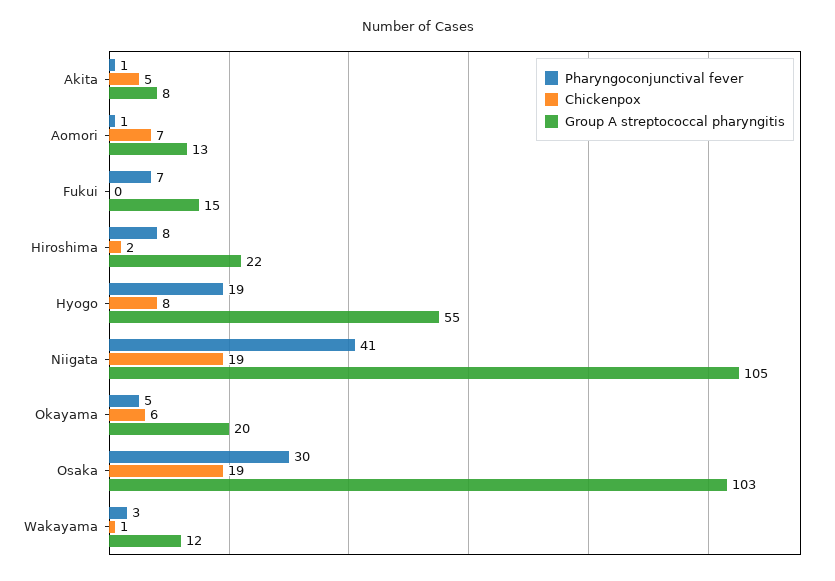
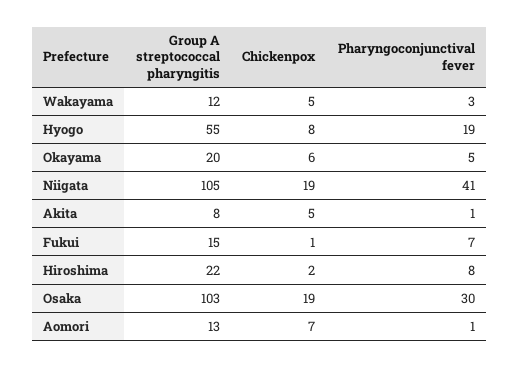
Chickenpox, Fukui: 0 -> 1
Chickenpox, Wakayama: 1 -> 5

